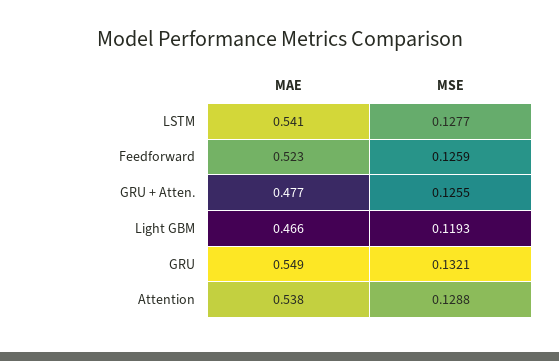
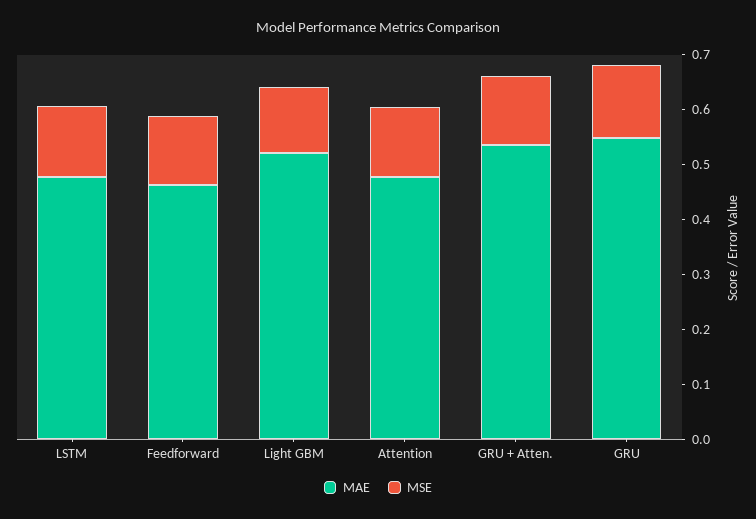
MAE, LSTM: 0.541 -> 0.48
MAE, Feedforward: 0.523 -> 0.46
MAE, GRU + Atten.: 0.477 -> 0.54
MAE, Light GBM: 0.466 -> 0.52
MAE, Attention: 0.538 -> 0.48

